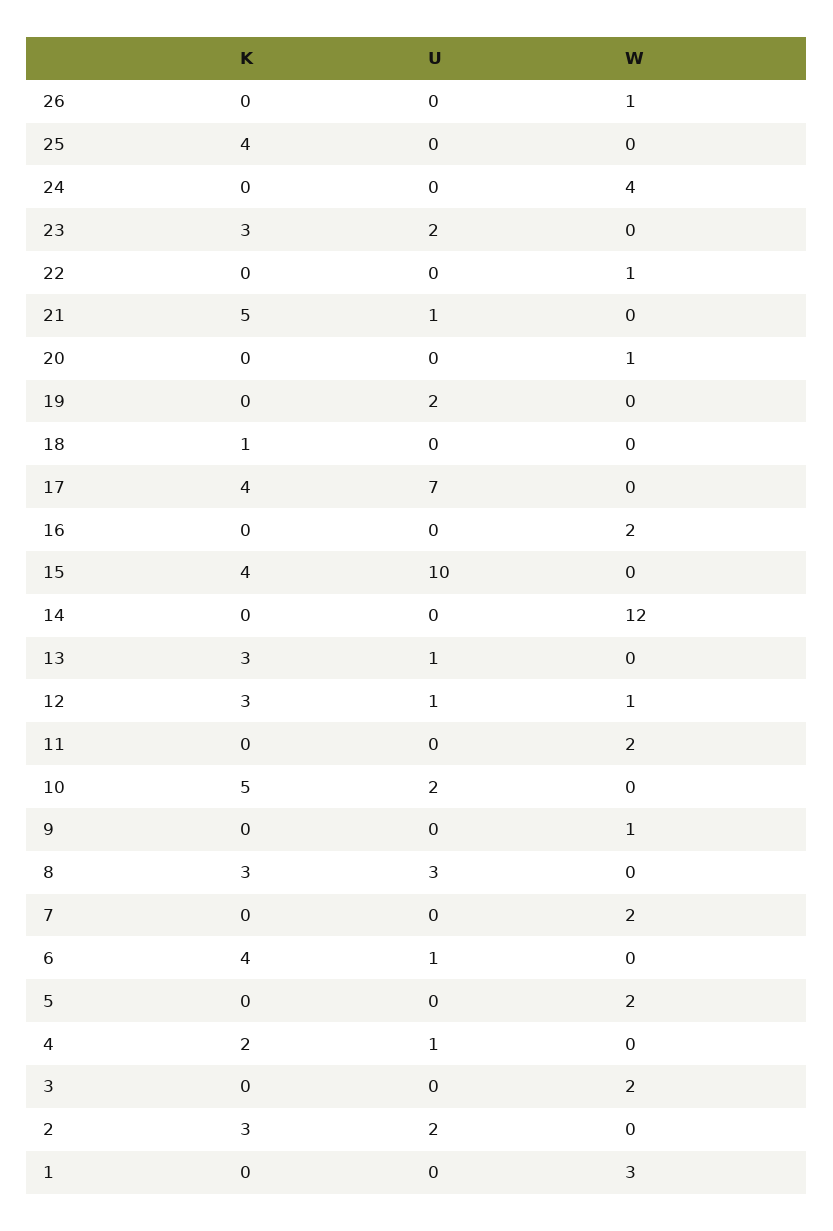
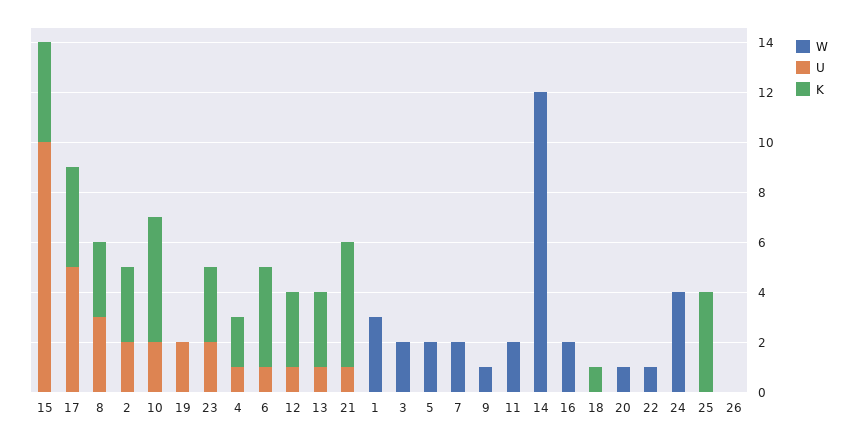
W, 26: 1 -> 0
U, 17: 7 -> 5
W, 12: 1 -> 0

